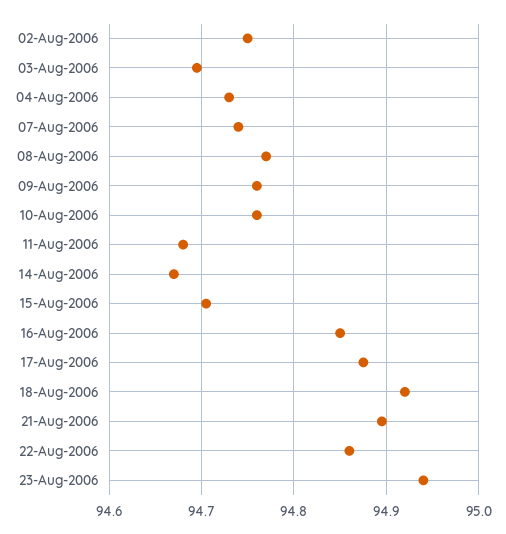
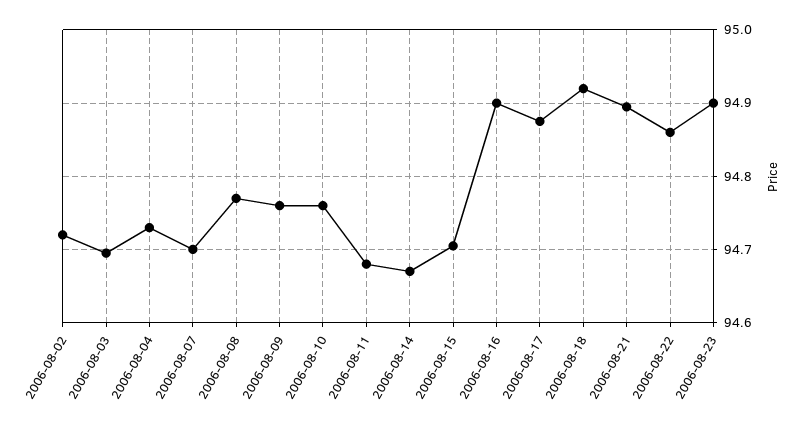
02-Aug-2006: 94.75 -> 94.72
07-Aug-2006: 94.74 -> 94.7
16-Aug-2006: 94.85 -> 94.9
23-Aug-2006: 94.94 -> 94.9

